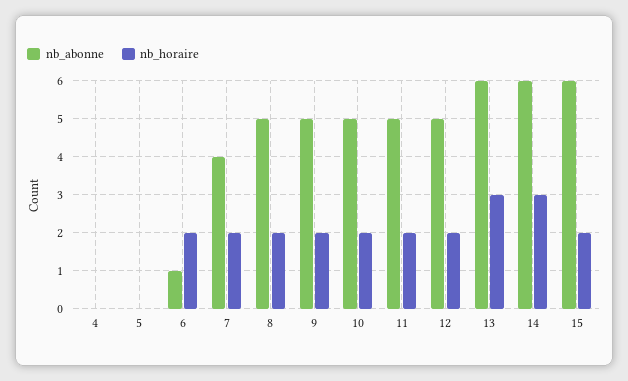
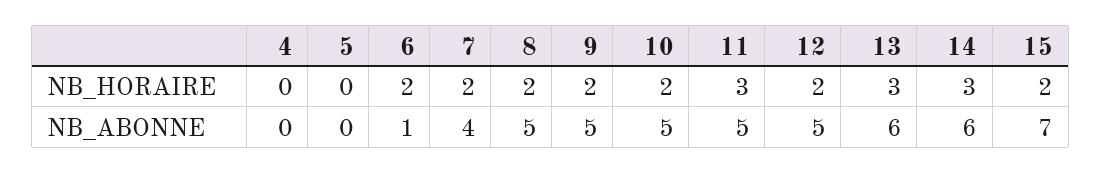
nb_horaire, 11: 2 -> 3
nb_abonne, 15: 6 -> 7

